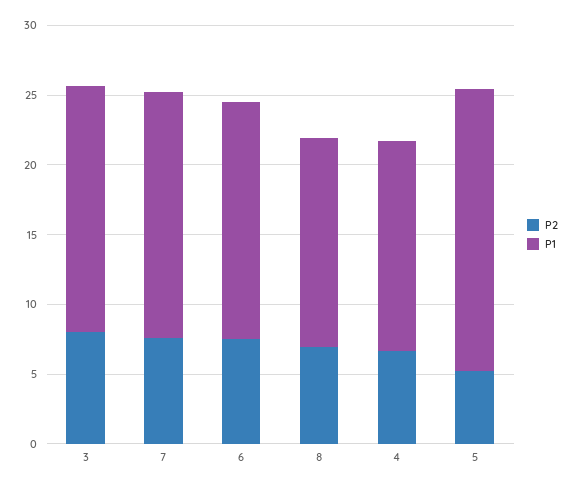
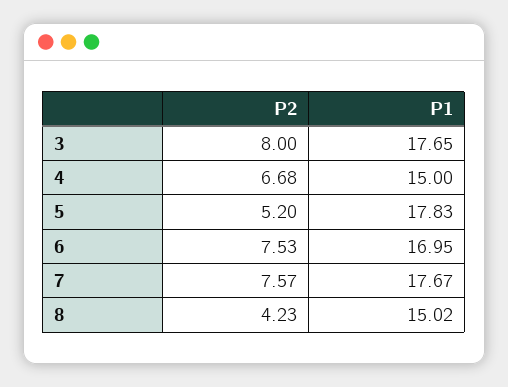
P2, 8: 7 -> 4.23
P1, 5: 20 -> 17.83

